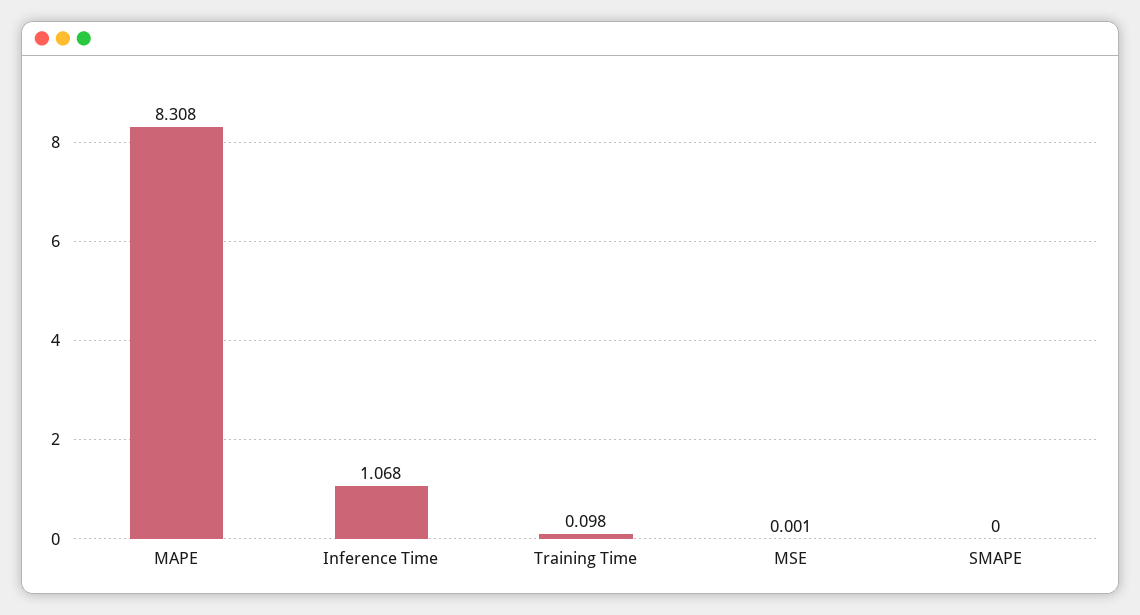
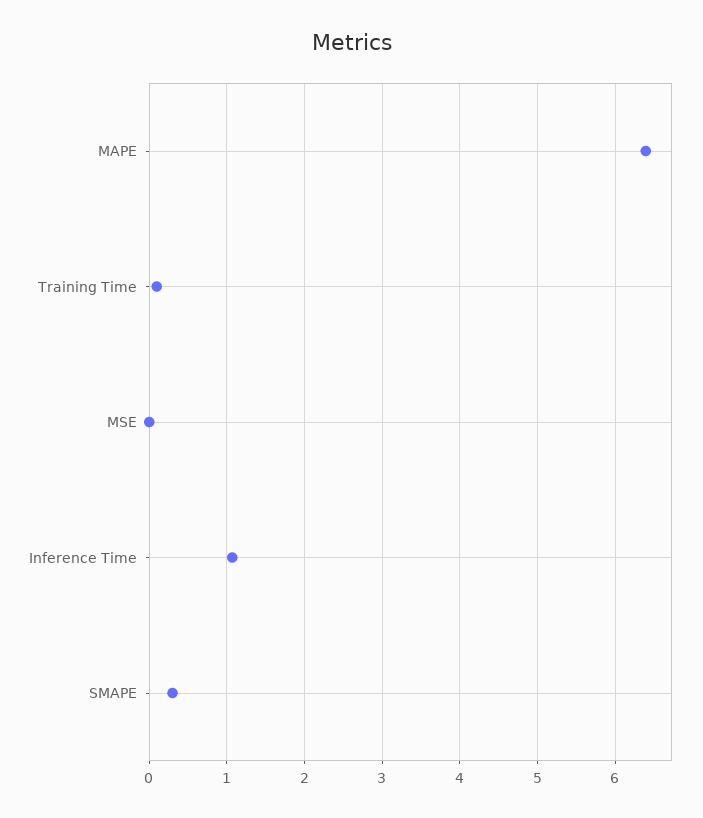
MAPE: 8.308 -> 6.4
SMAPE: 0 -> 0.3

